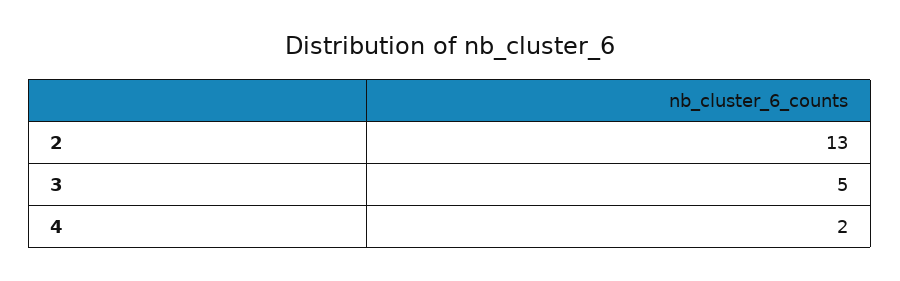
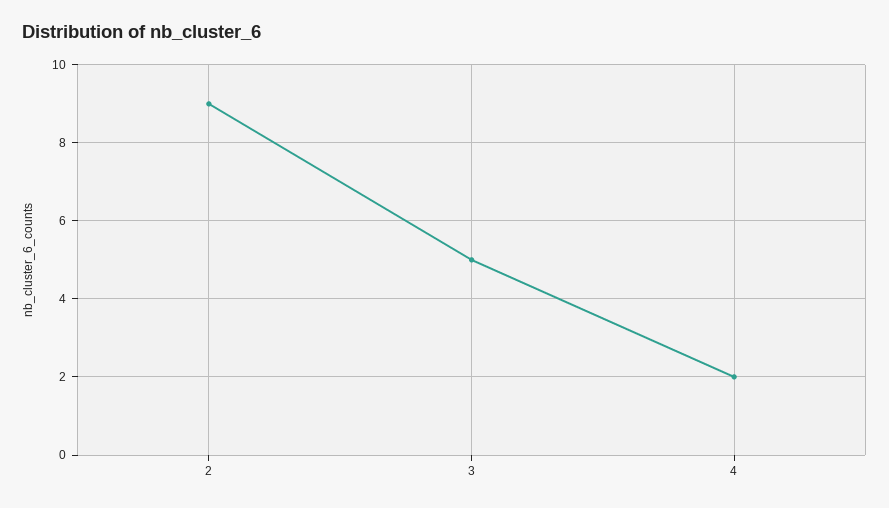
2: 13 -> 9

